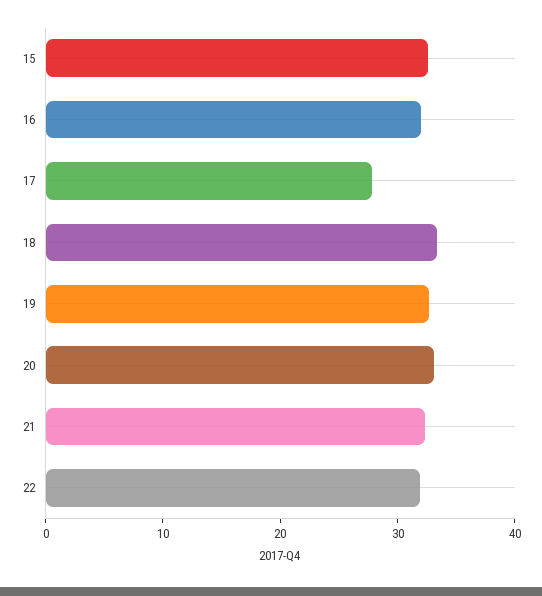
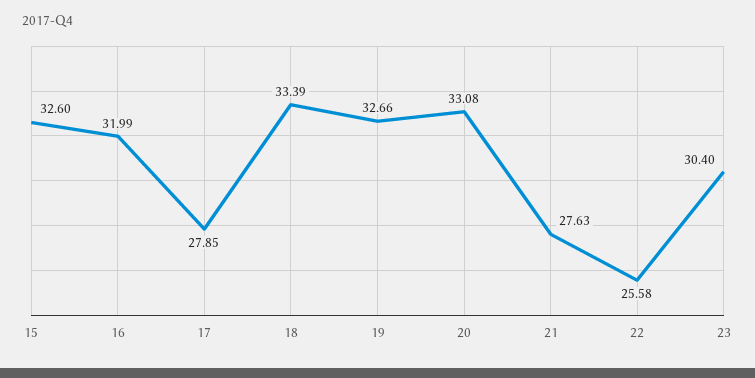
21: 32 -> 27.63
22: 32 -> 25.58
23: none -> 30.4

